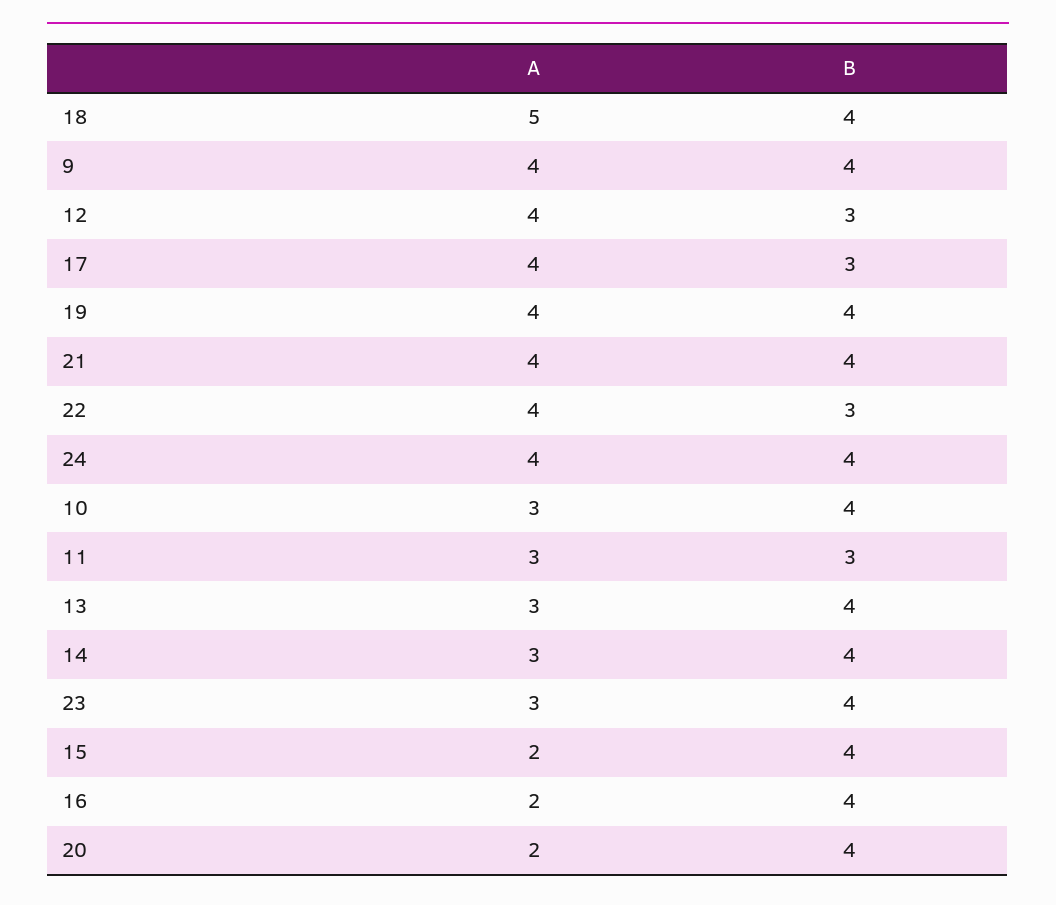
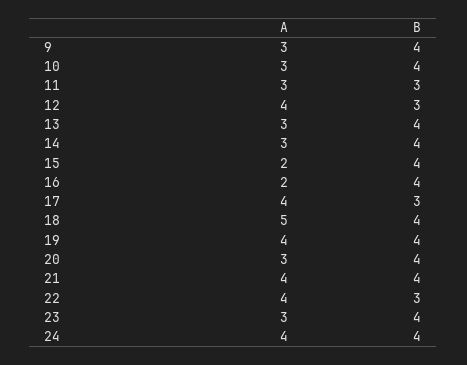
A, 9: 4 -> 3
A, 20: 2 -> 3

